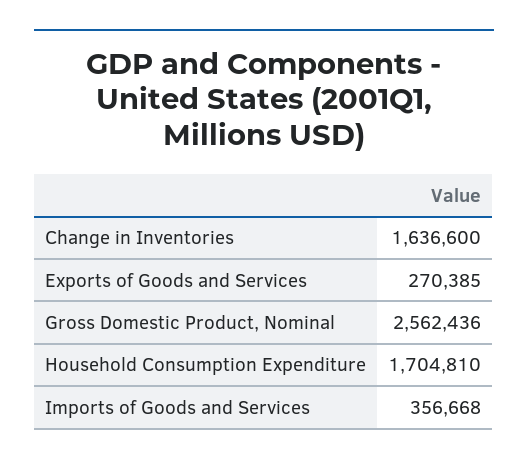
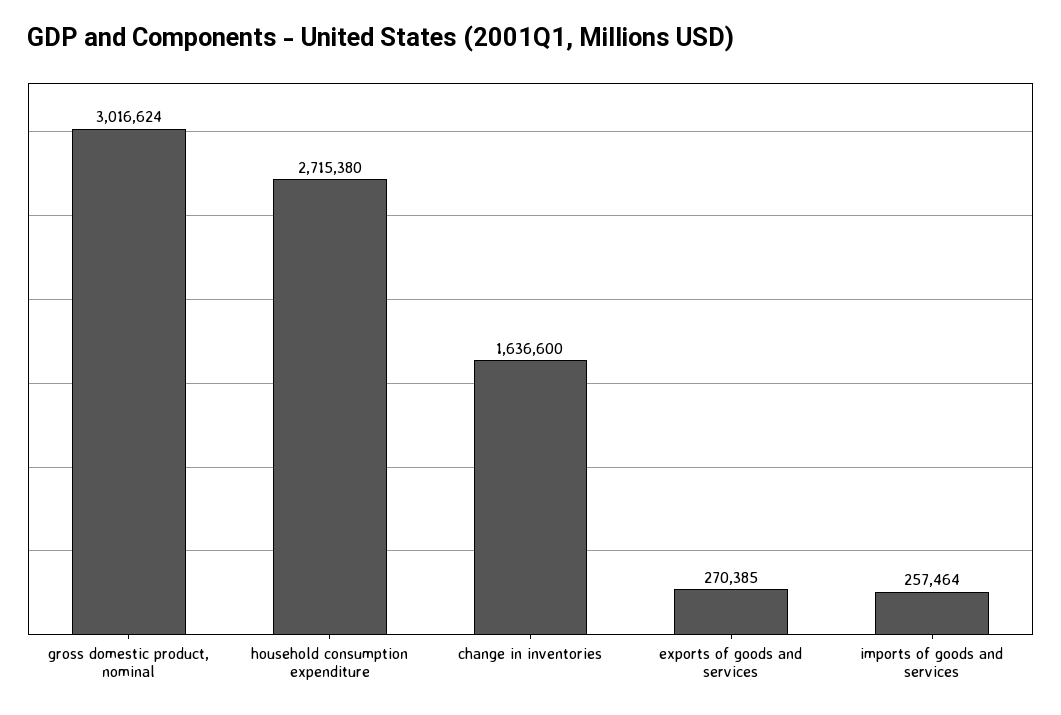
Gross Domestic Product, Nominal: 2562436 -> 3016624
Household Consumption Expenditure: 1704810 -> 2715380
Imports of Goods and Services: 356668 -> 257464

